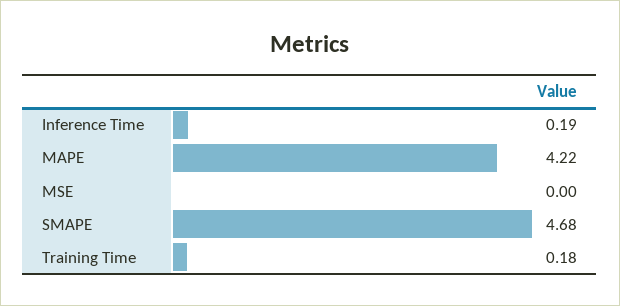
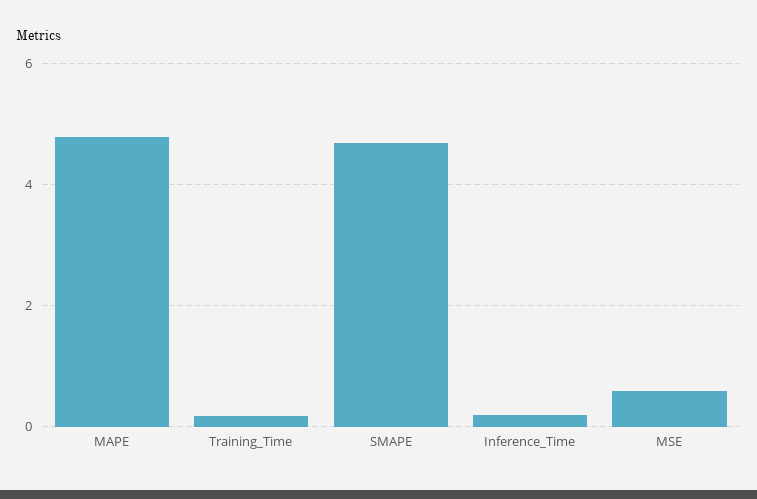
MAPE: 4.22 -> 4.8
MSE: 0 -> 0.6

